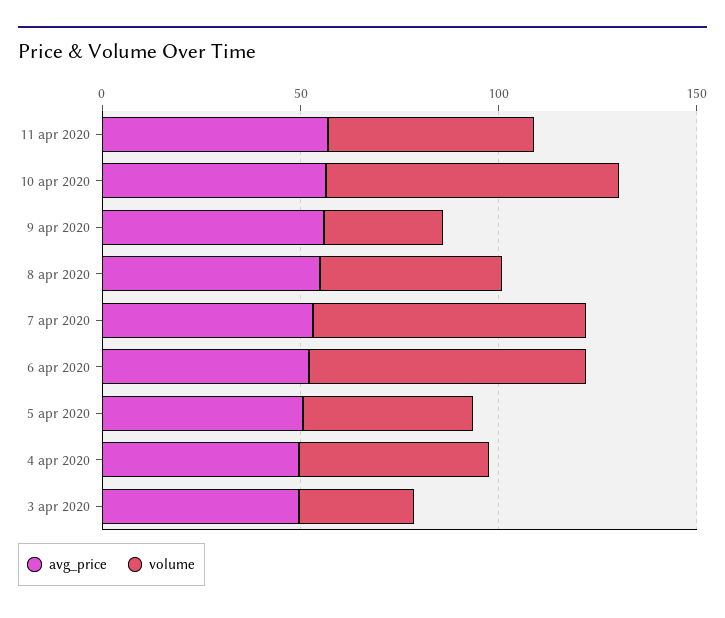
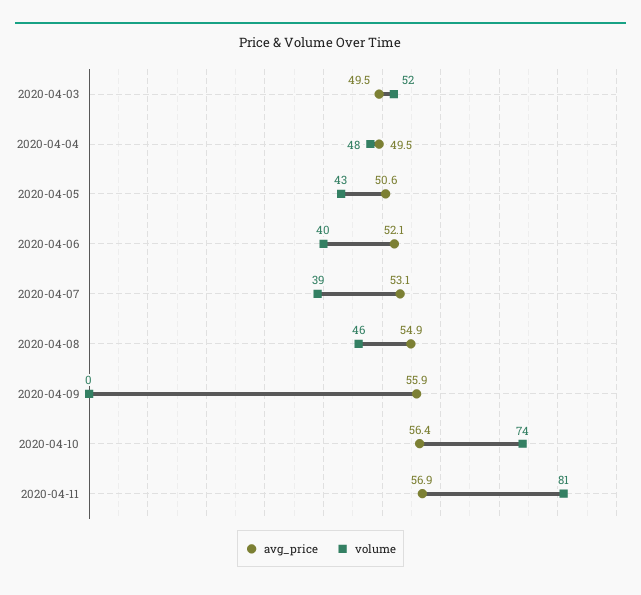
volume, 11 apr 2020: 50 -> 81
volume, 9 apr 2020: 30 -> 0
volume, 7 apr 2020: 70 -> 39
volume, 6 apr 2020: 70 -> 40
volume, 3 apr 2020: 30 -> 52

